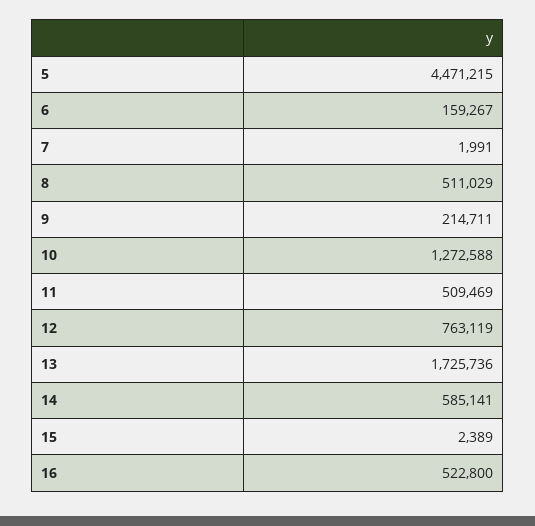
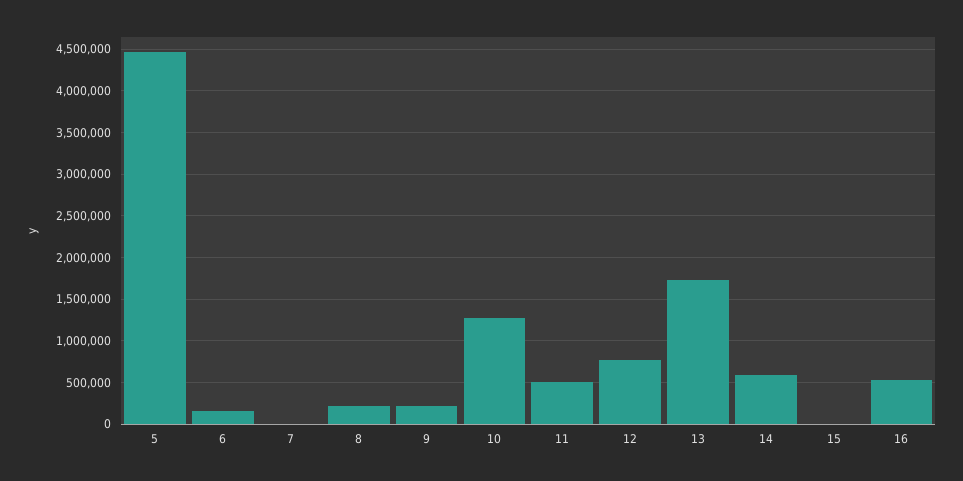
8: 511029 -> 200000

